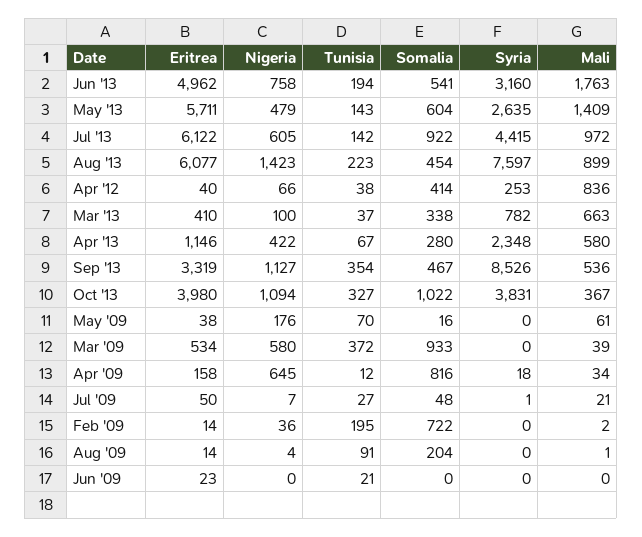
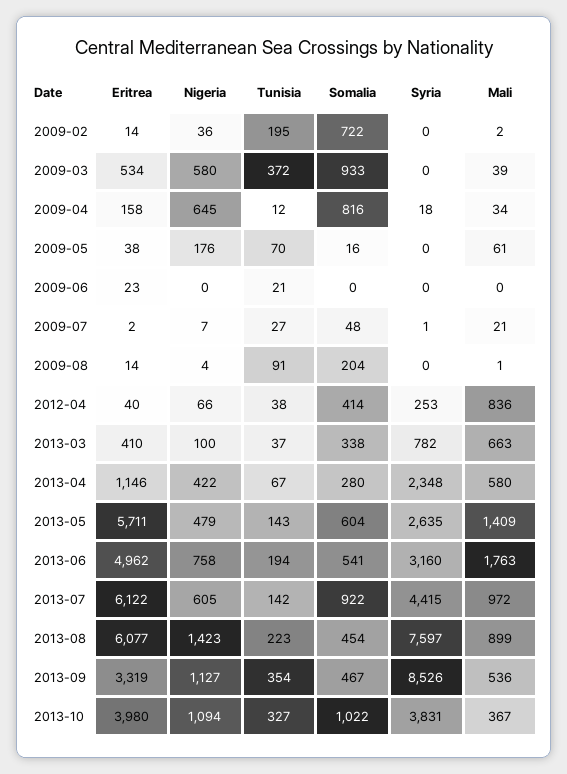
Eritrea, Jul '09: 50 -> 2

